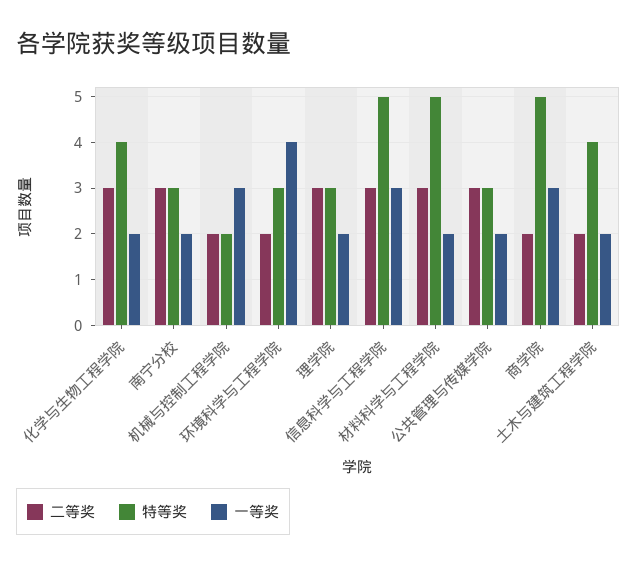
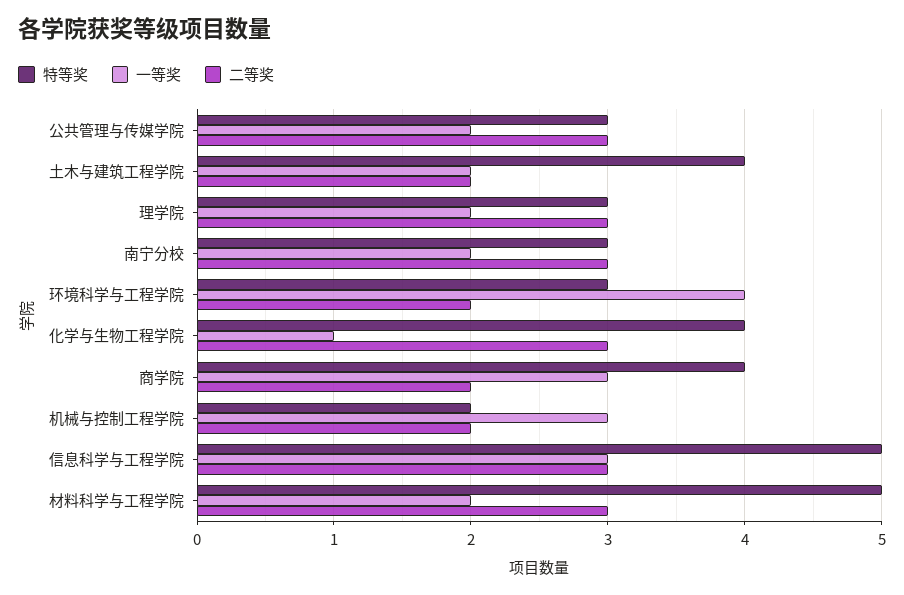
一等奖, 化学与生物工程学院: 2 -> 1
特等奖, 商学院: 5 -> 4

